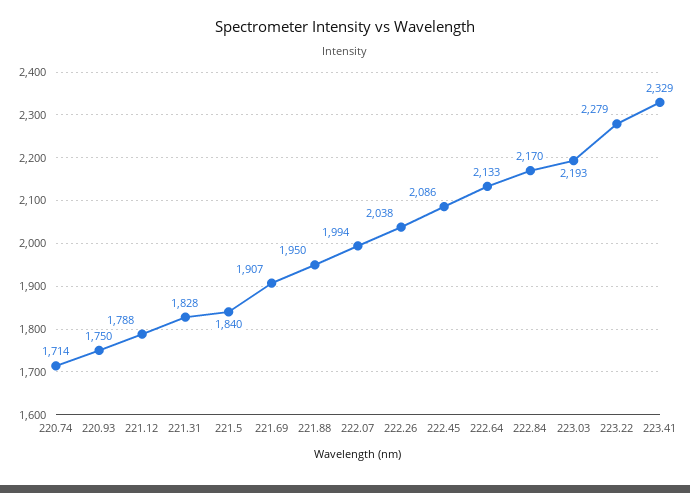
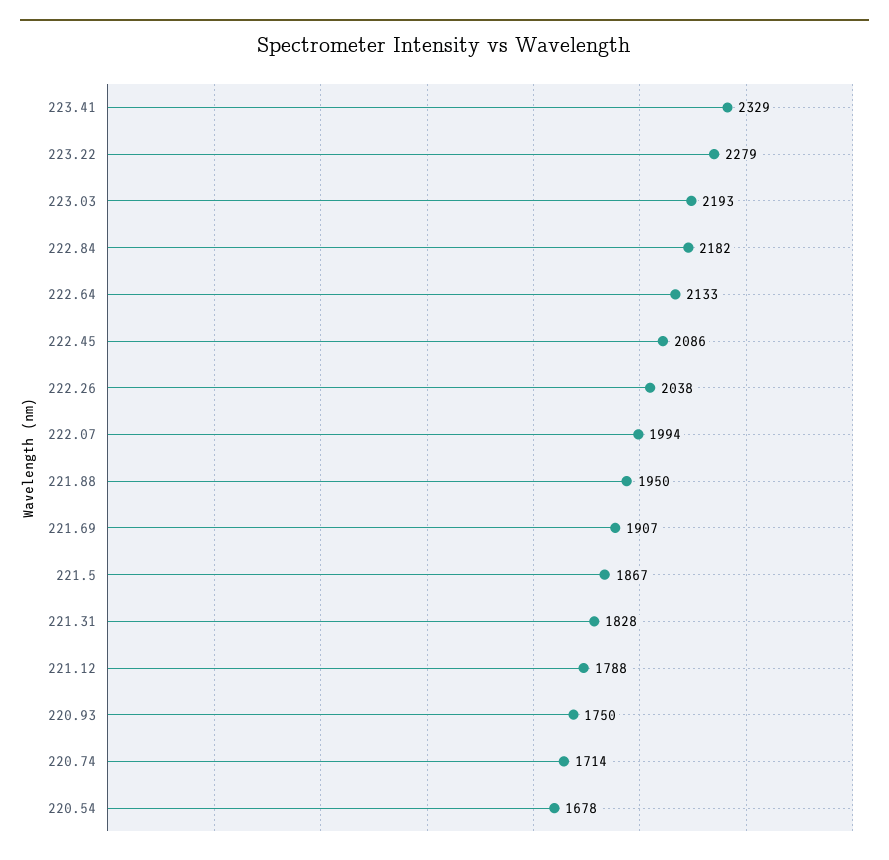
221.5: 1840 -> 1867
222.84: 2170 -> 2182
220.54: none -> 1678

